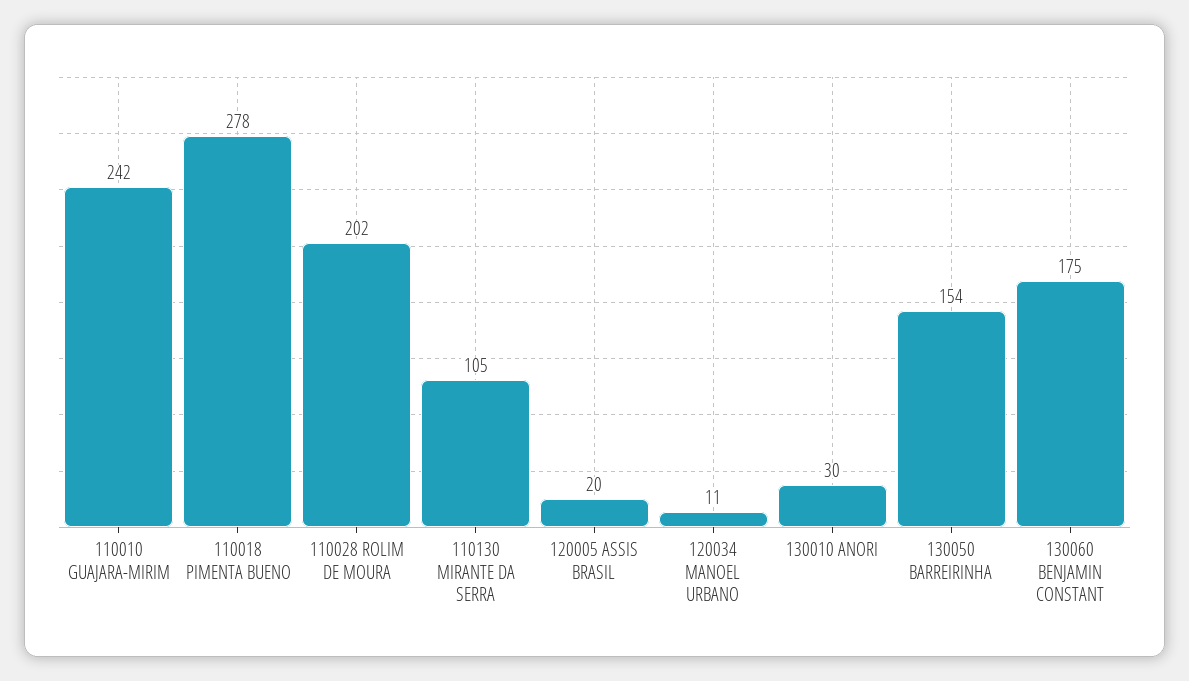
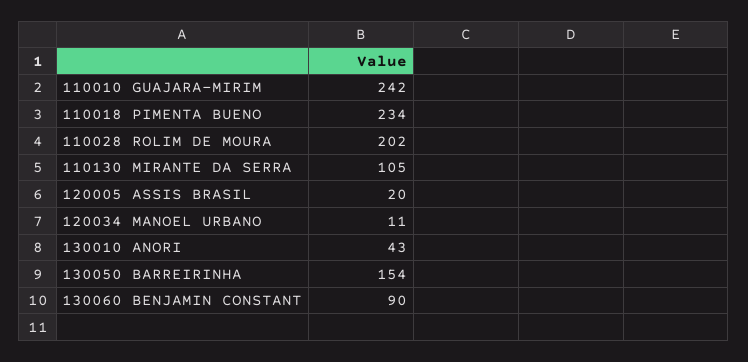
110018 PIMENTA BUENO: 278 -> 234
130010 ANORI: 30 -> 43
130060 BENJAMIN CONSTANT: 175 -> 90

